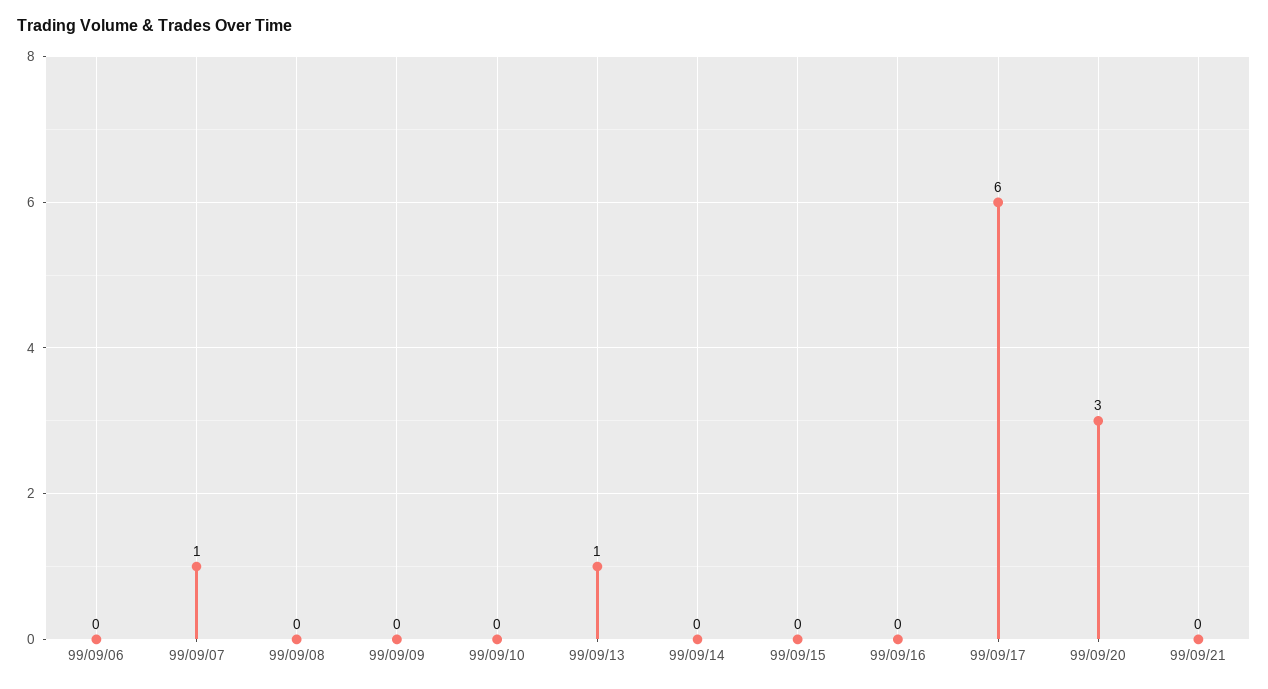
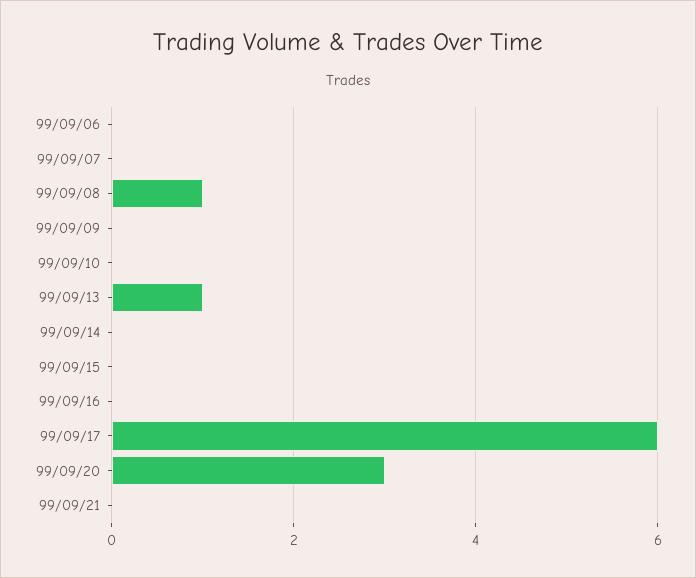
99/09/07: 1 -> 0
99/09/08: 0 -> 1

